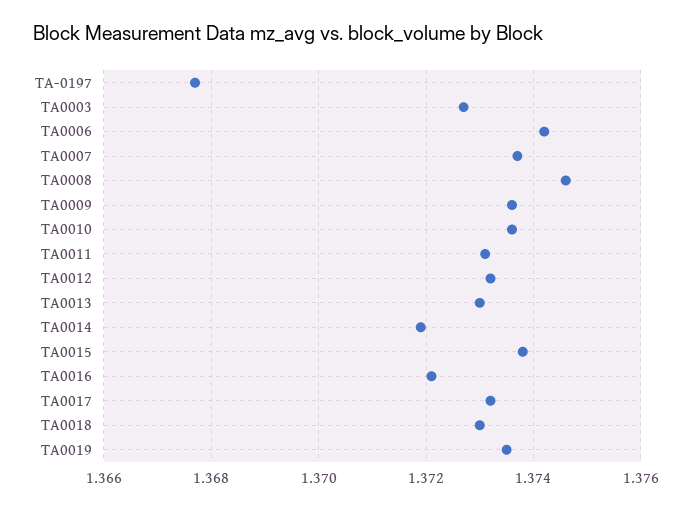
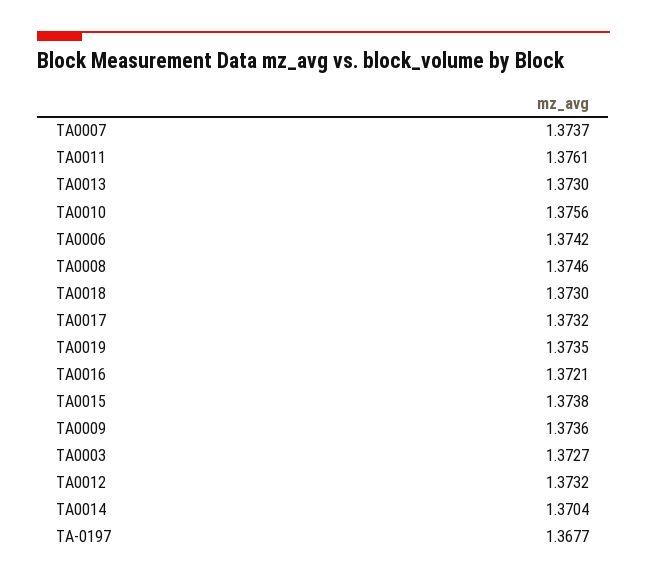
TA0010: 1.3735 -> 1.3756
TA0011: 1.373 -> 1.3761
TA0014: 1.372 -> 1.3704

